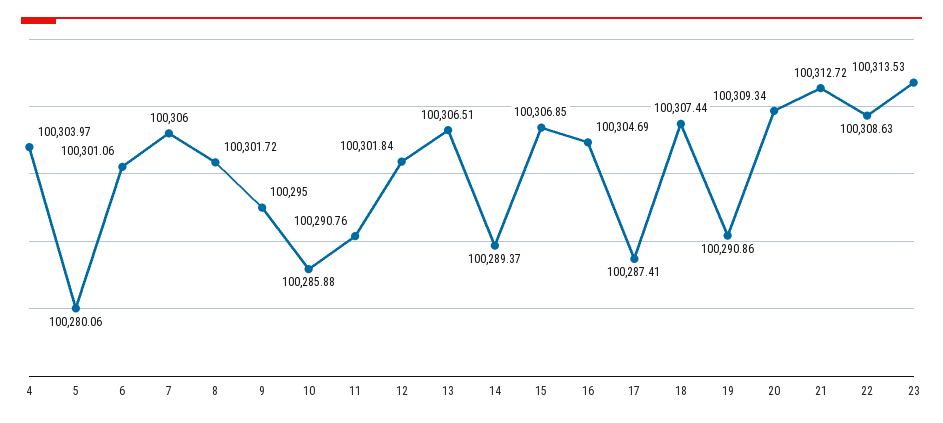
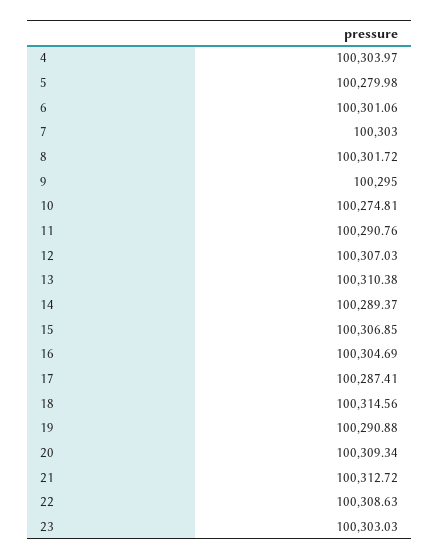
5: 100280.06 -> 100279.98
7: 100306 -> 100303
10: 100285.88 -> 100274.81
12: 100301.84 -> 100307.03
13: 100306.51 -> 100310.38
18: 100307.44 -> 100314.56
19: 100290.86 -> 100290.88
23: 100313.53 -> 100303.03

